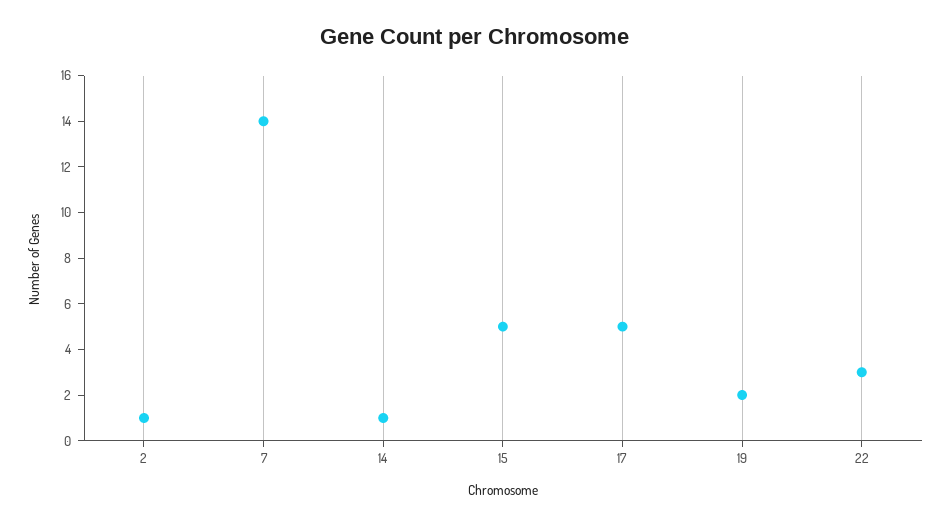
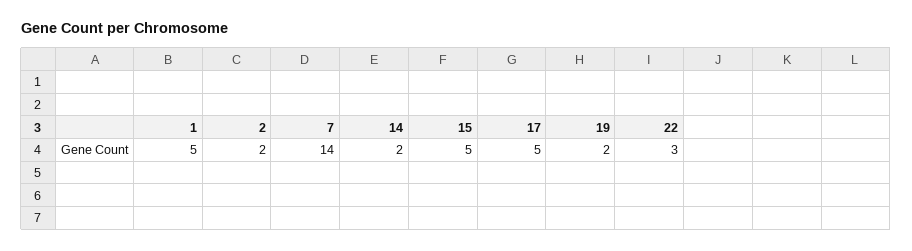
2: 1 -> 2
14: 1 -> 2
1: none -> 5

